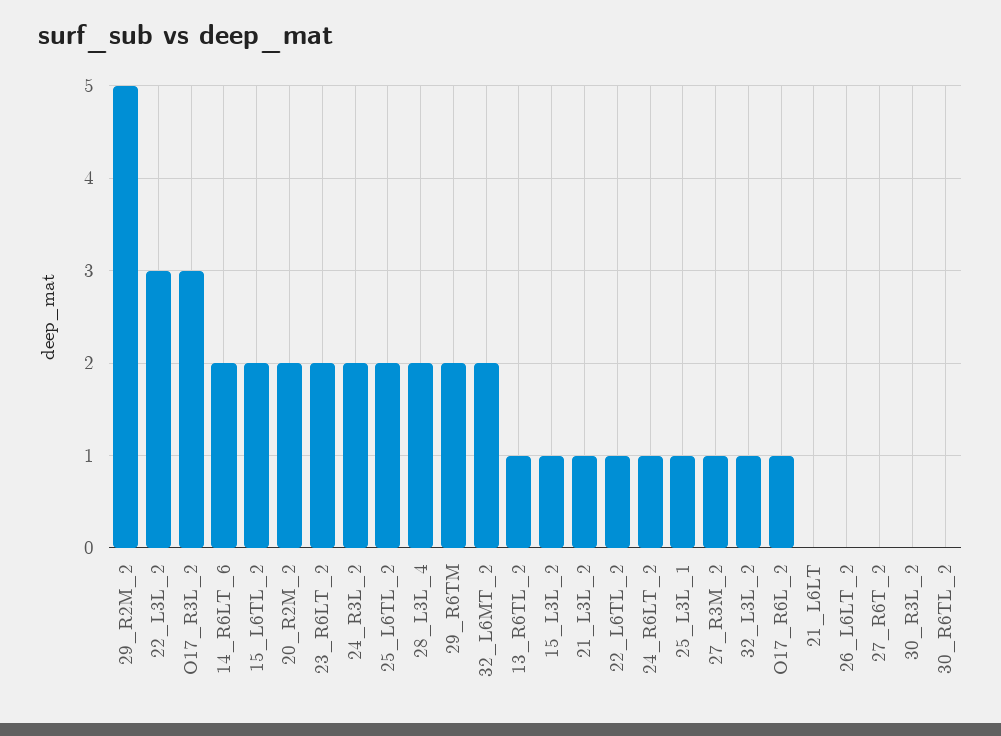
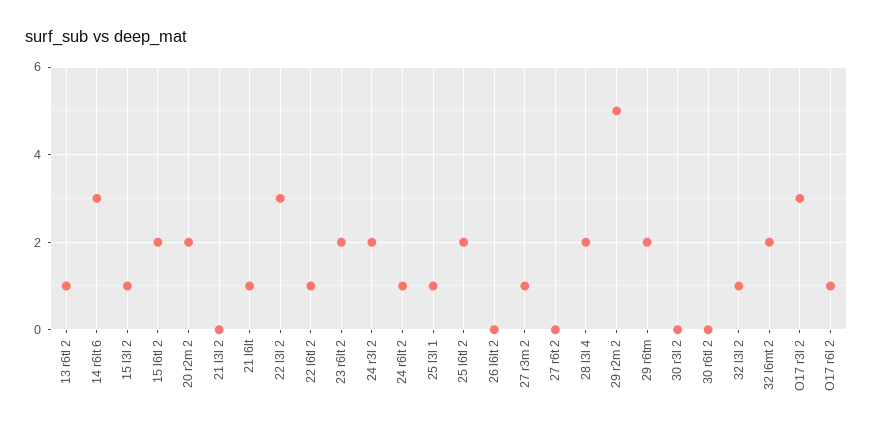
14_R6LT_6: 2 -> 3
21_L3L_2: 1 -> 0
21_L6LT: 0 -> 1

